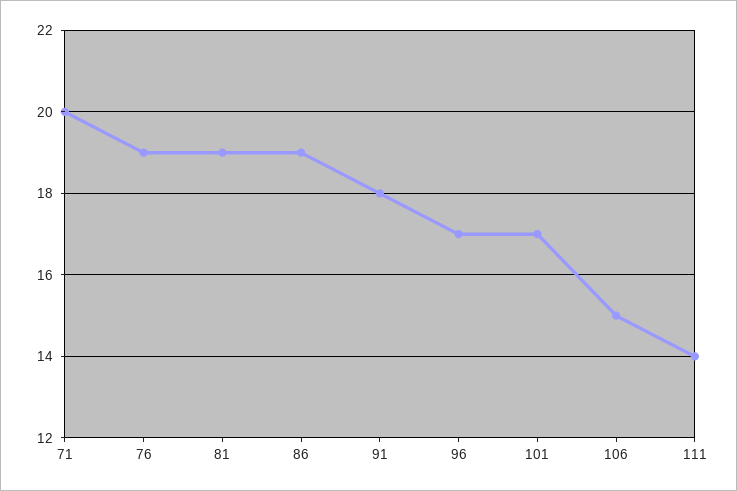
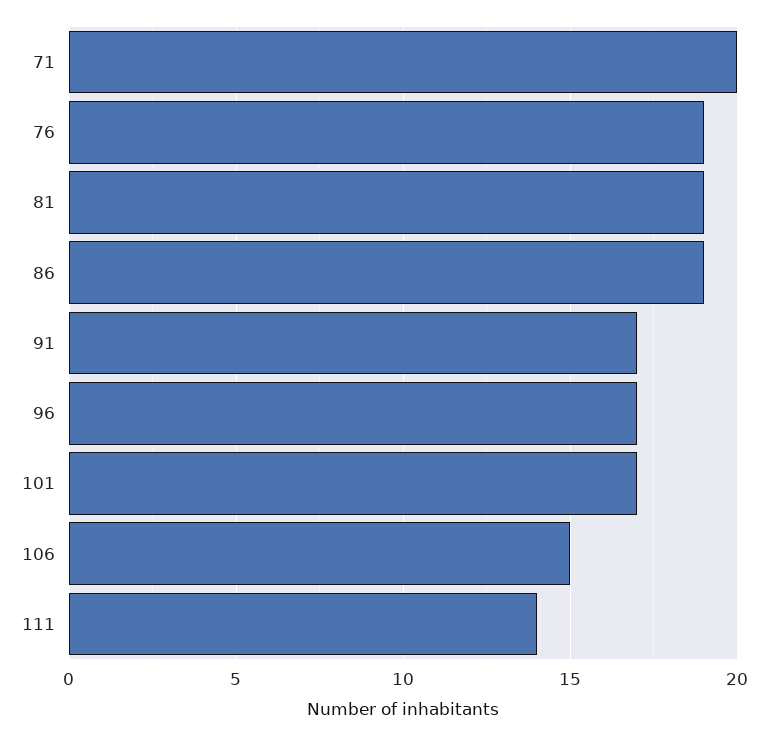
91: 18 -> 17

